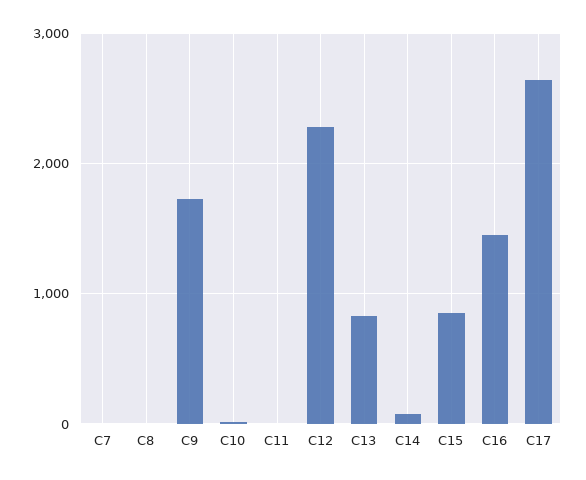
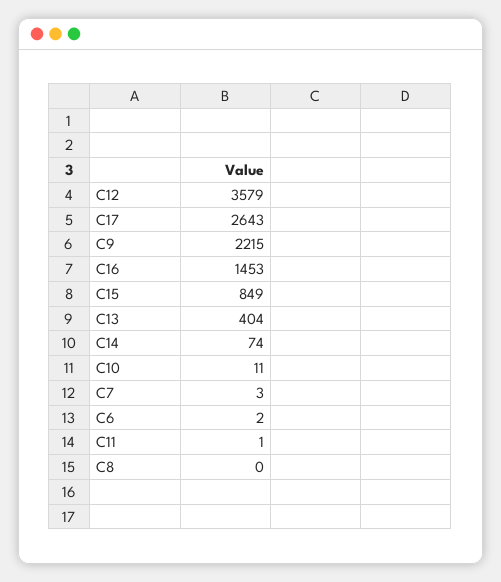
C9: 1700 -> 2215
C12: 2300 -> 3579
C13: 800 -> 404
C6: none -> 2

